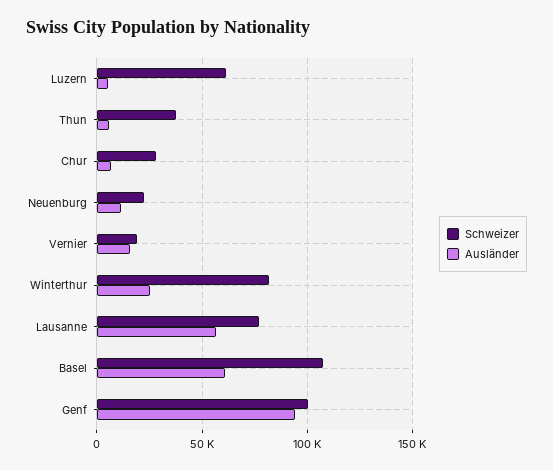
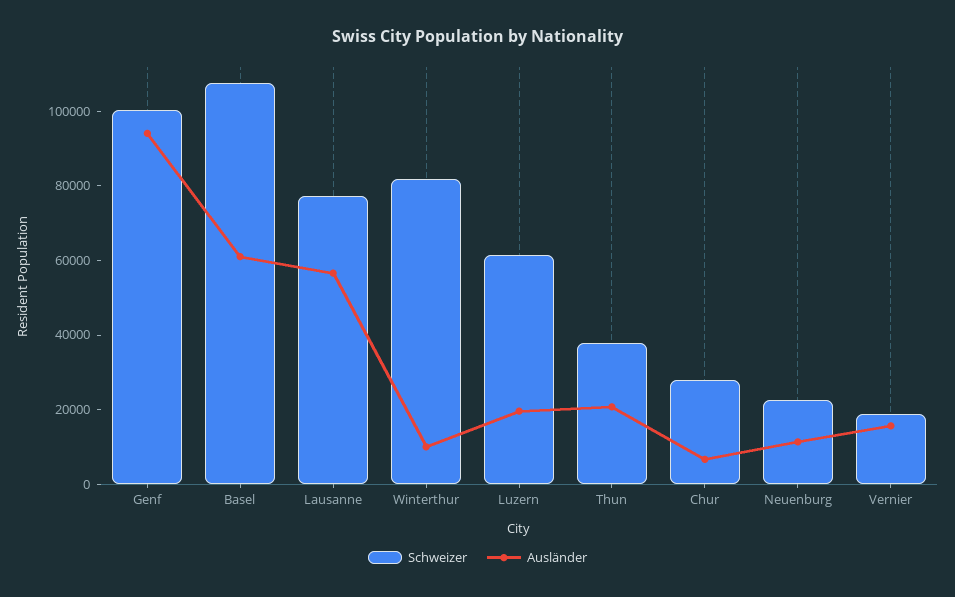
Ausländer, Luzern: 5000 -> 20000
Ausländer, Thun: 5000 -> 20000
Ausländer, Winterthur: 25000 -> 10000

